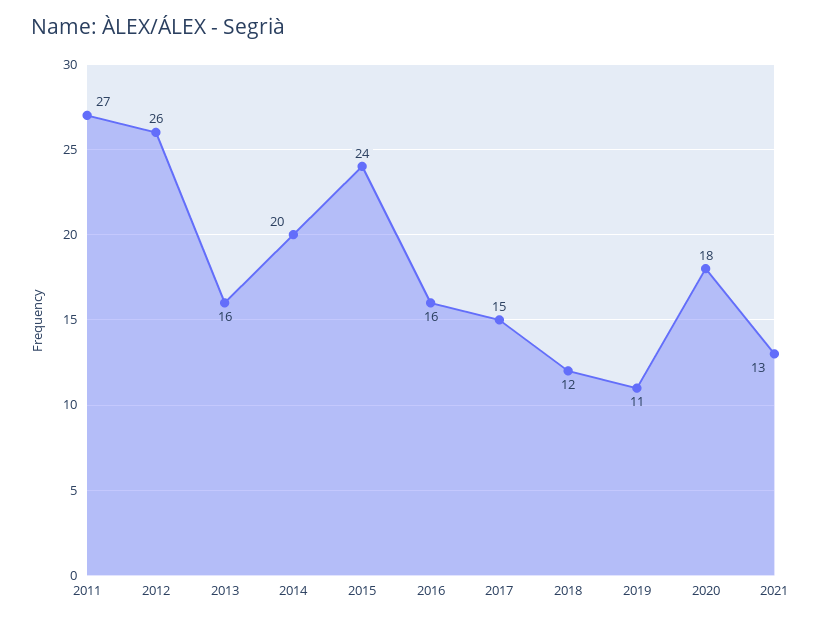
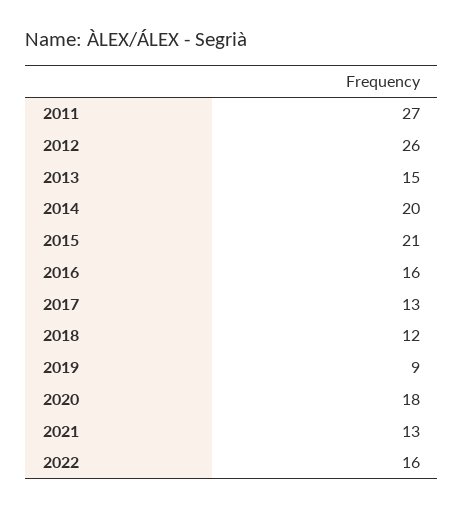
2013: 16 -> 15
2015: 24 -> 21
2017: 15 -> 13
2019: 11 -> 9
2022: none -> 16

